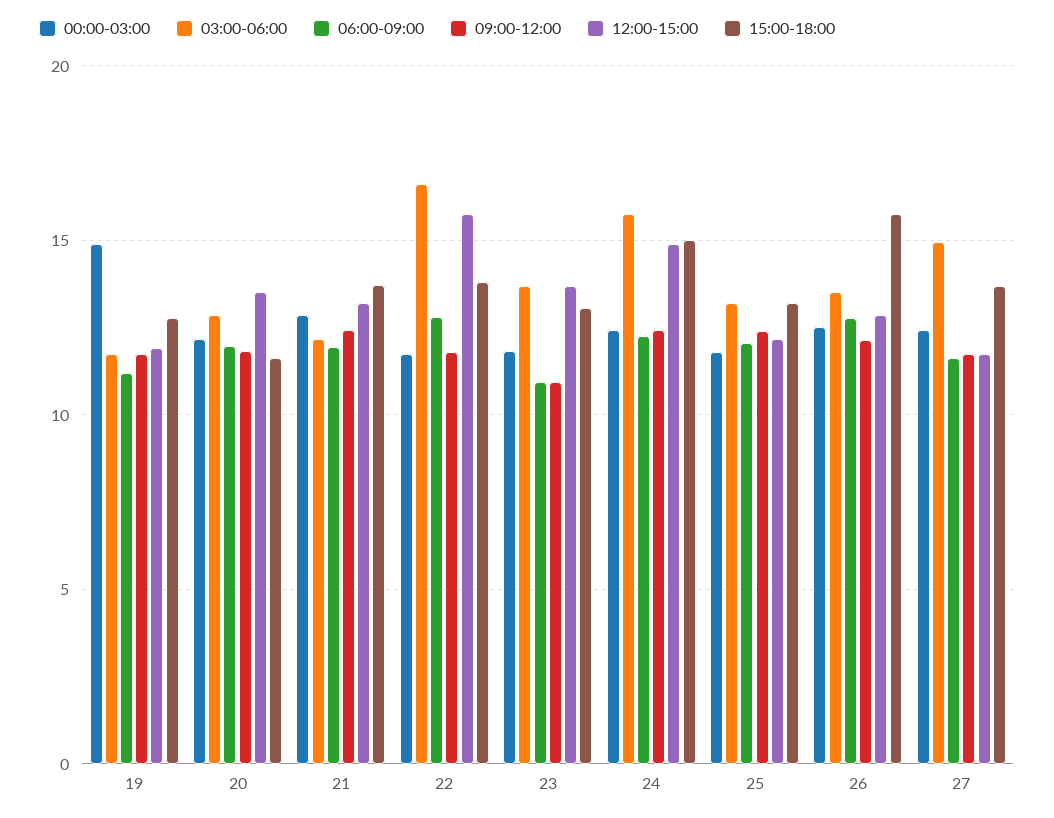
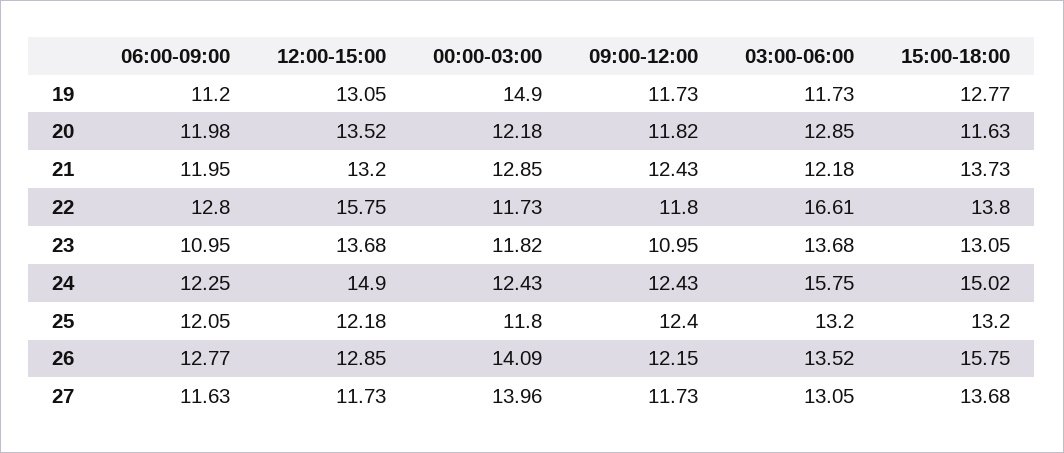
12:00-15:00, 19: 12 -> 13.05
00:00-03:00, 26: 12.5 -> 14.09
00:00-03:00, 27: 12.5 -> 13.96
03:00-06:00, 27: 15 -> 13.05

